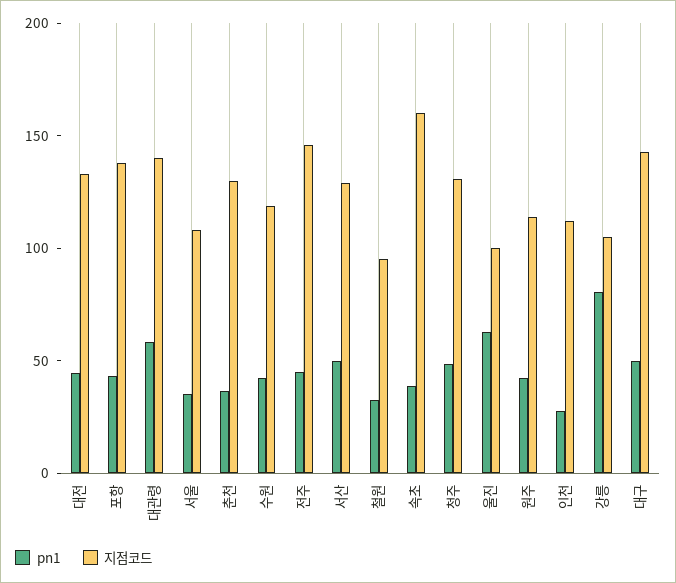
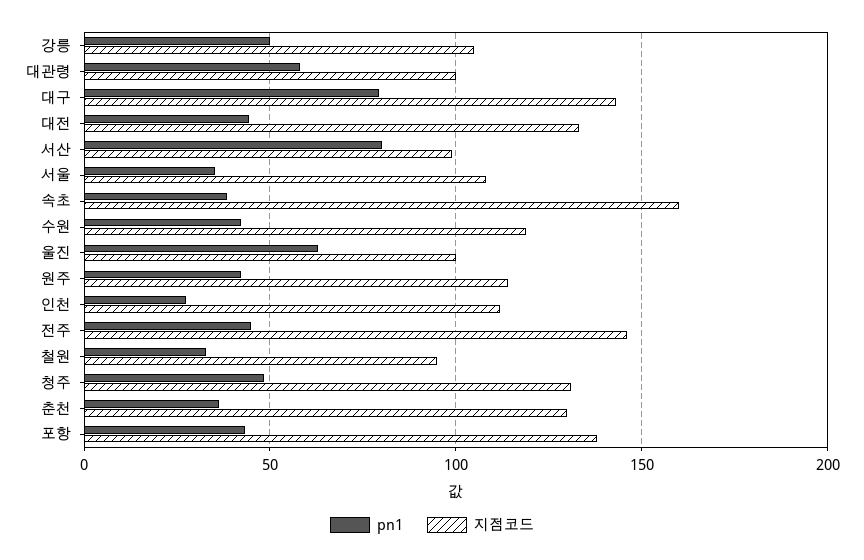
지점코드, 대관령: 140 -> 100
pn1, 서산: 50 -> 80
지점코드, 서산: 130 -> 100
pn1, 강릉: 80 -> 50
pn1, 대구: 50 -> 80

